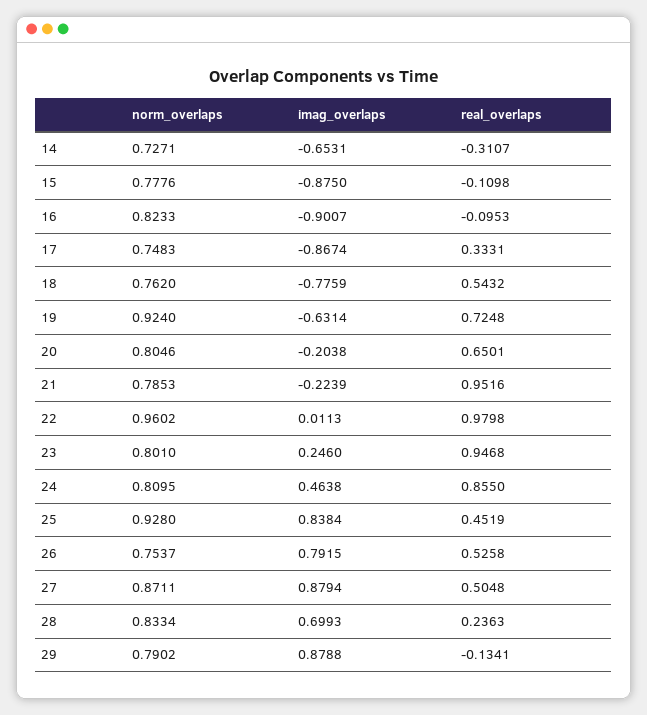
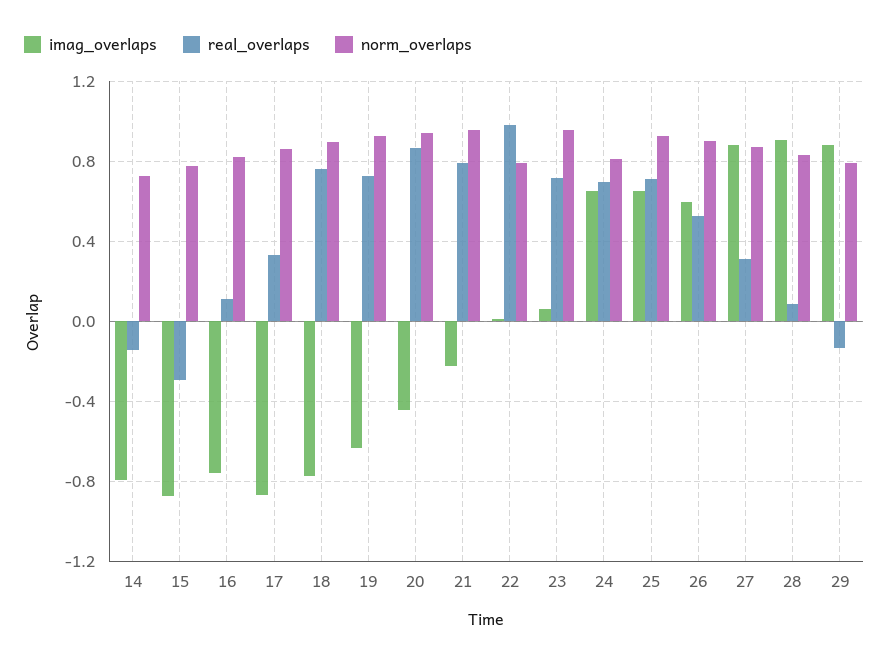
imag_overlaps, 14: -0.6531 -> -0.8
real_overlaps, 14: -0.3107 -> -0.15
real_overlaps, 15: -0.1098 -> -0.3
imag_overlaps, 16: -0.9007 -> -0.75
real_overlaps, 16: -0.0953 -> 0.1
norm_overlaps, 17: 0.7483 -> 0.85
norm_overlaps, 18: 0.762 -> 0.9
real_overlaps, 18: 0.5432 -> 0.75
norm_overlaps, 20: 0.8046 -> 0.95
imag_overlaps, 20: -0.2038 -> -0.45
real_overlaps, 20: 0.6501 -> 0.85
norm_overlaps, 21: 0.7853 -> 0.95
real_overlaps, 21: 0.9516 -> 0.8
norm_overlaps, 22: 0.9602 -> 0.8
norm_overlaps, 23: 0.801 -> 0.95
imag_overlaps, 23: 0.246 -> 0.05
real_overlaps, 23: 0.9468 -> 0.7
imag_overlaps, 24: 0.4638 -> 0.65
real_overlaps, 24: 0.855 -> 0.7
imag_overlaps, 25: 0.8384 -> 0.65
real_overlaps, 25: 0.4519 -> 0.7
norm_overlaps, 26: 0.7537 -> 0.9
imag_overlaps, 26: 0.7915 -> 0.6
real_overlaps, 27: 0.5048 -> 0.3
imag_overlaps, 28: 0.6993 -> 0.9
real_overlaps, 28: 0.2363 -> 0.1

